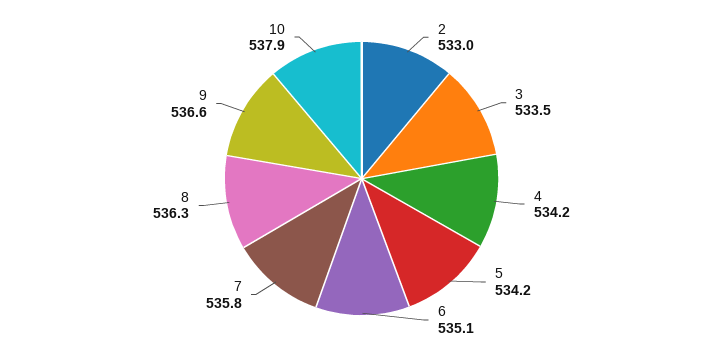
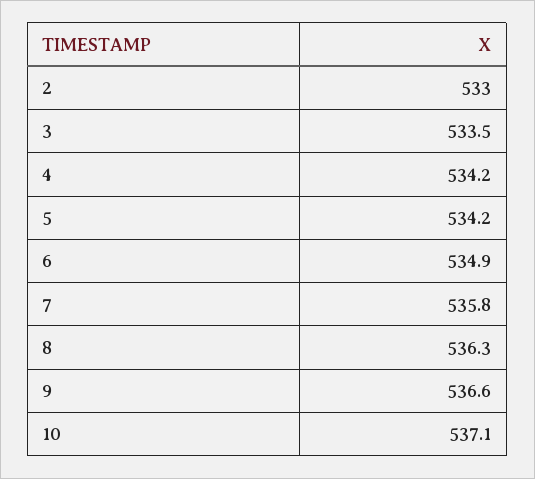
6: 535.1 -> 534.9
10: 537.9 -> 537.1

